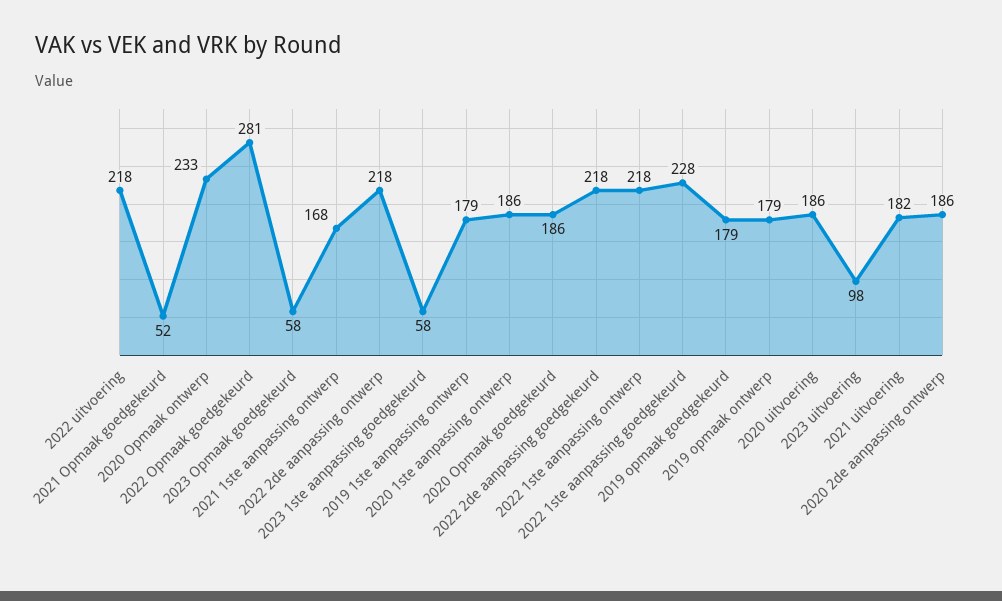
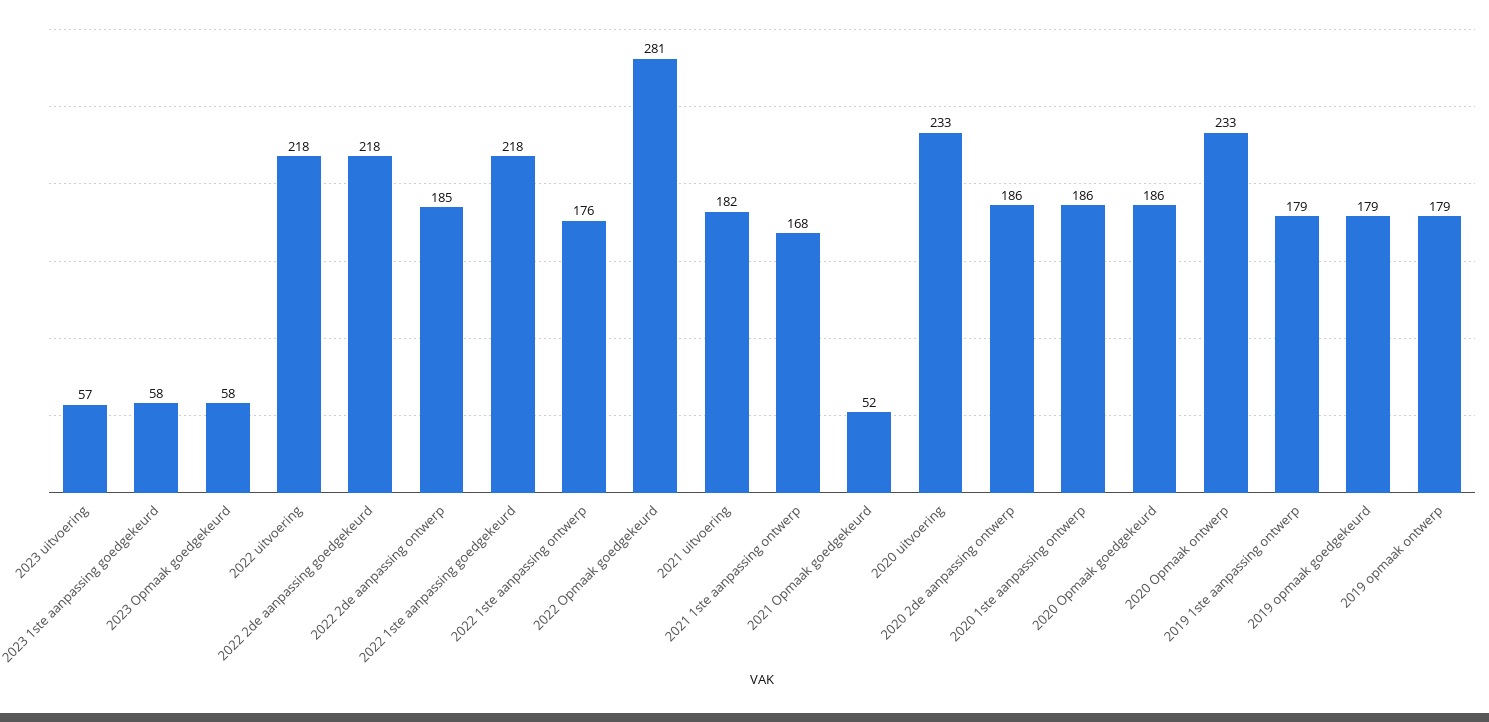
2022 2de aanpassing ontwerp: 218 -> 185
2022 1ste aanpassing ontwerp: 218 -> 176
2022 1ste aanpassing goedgekeurd: 228 -> 218
2020 uitvoering: 186 -> 233
2023 uitvoering: 98 -> 57

